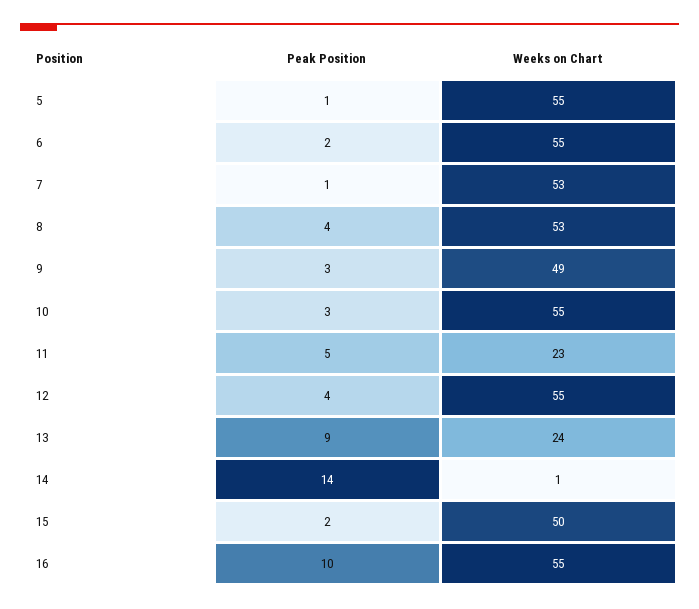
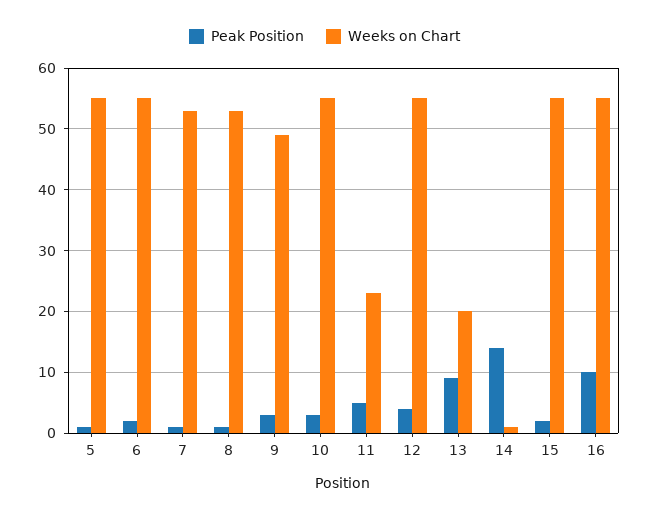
Peak Position, 8: 4 -> 1
Weeks on Chart, 13: 24 -> 20
Weeks on Chart, 15: 50 -> 55

